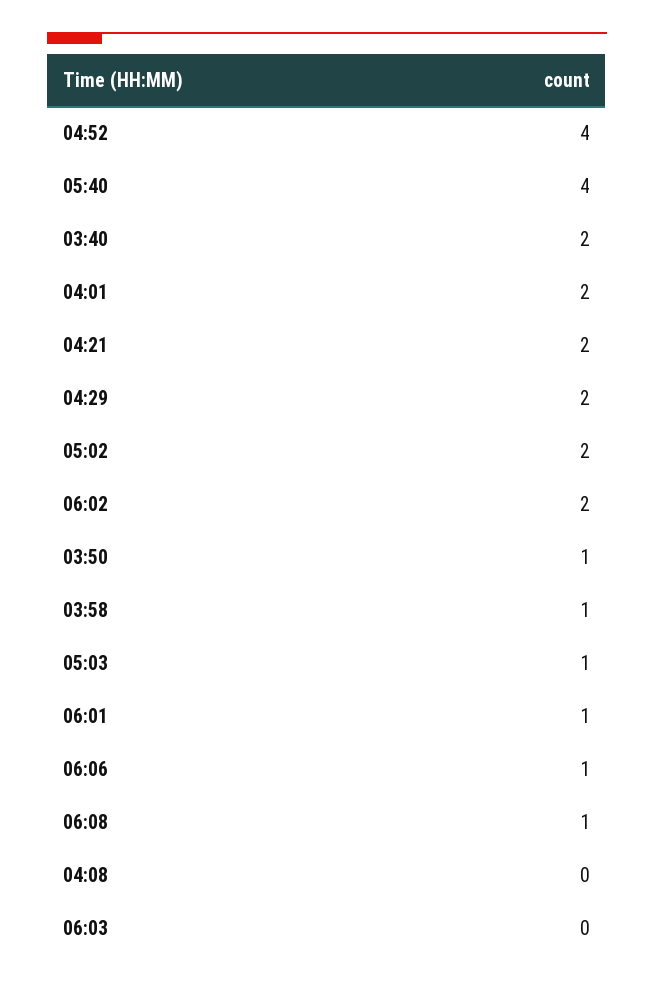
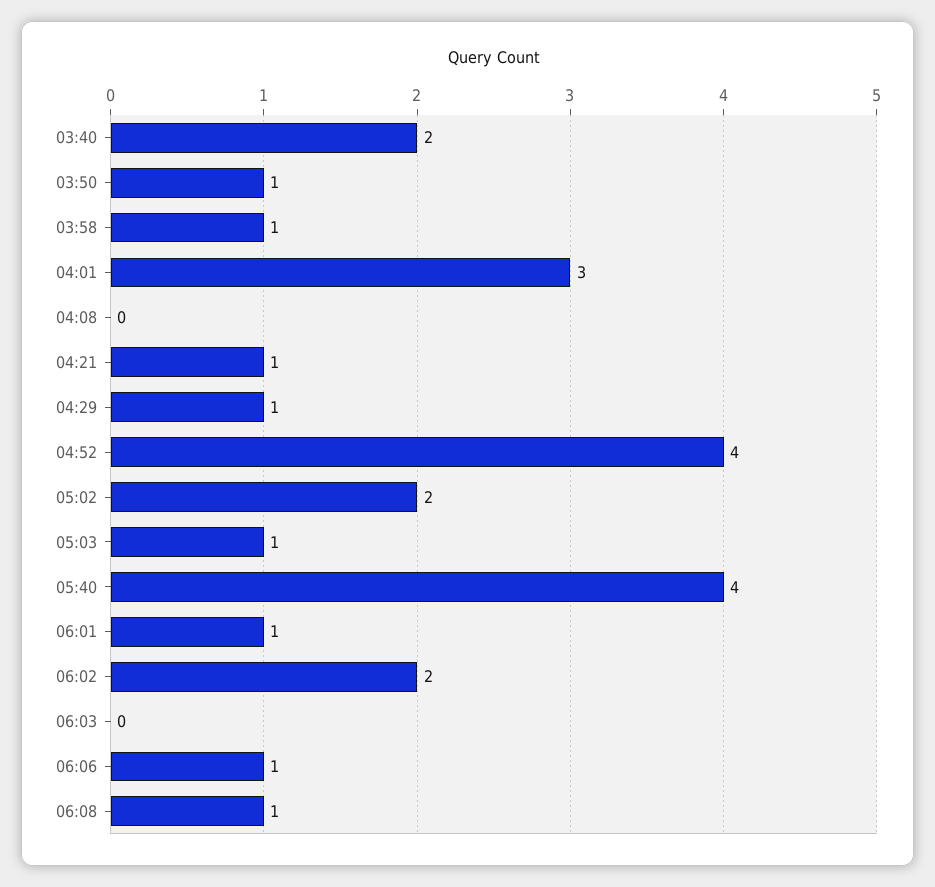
04:01: 2 -> 3
04:21: 2 -> 1
04:29: 2 -> 1

